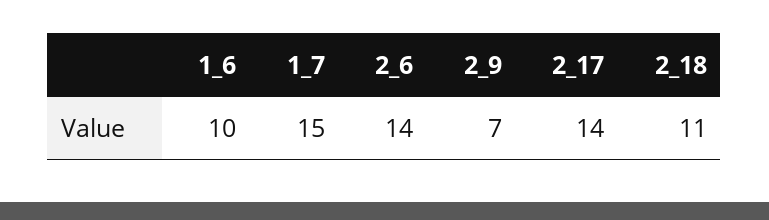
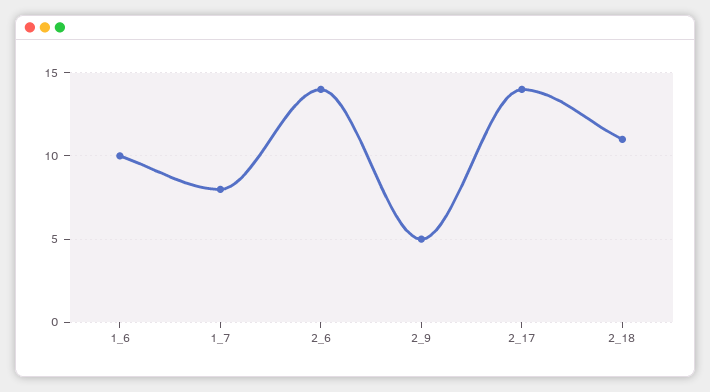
1_7: 15 -> 8
2_9: 7 -> 5

